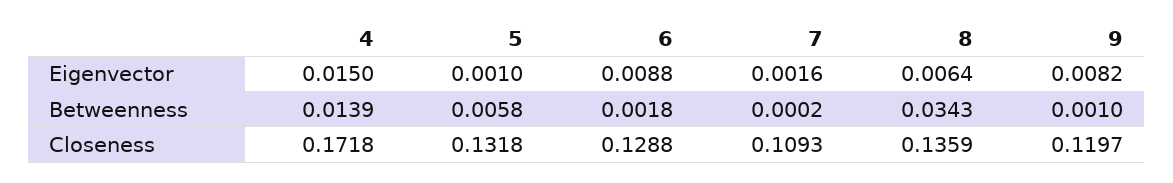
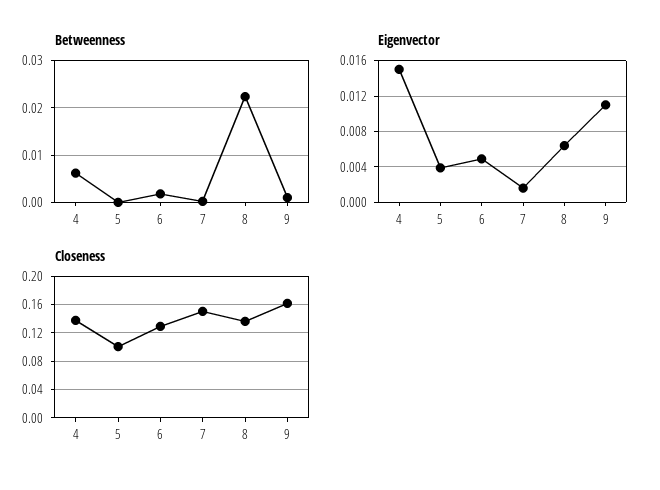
Eigenvector, 5: 0.001 -> 0.004
Eigenvector, 6: 0.0088 -> 0.005
Eigenvector, 9: 0.0082 -> 0.011
Betweenness, 4: 0.0139 -> 0.006
Betweenness, 5: 0.0058 -> 0
Betweenness, 8: 0.0343 -> 0.022
Closeness, 4: 0.1718 -> 0.14
Closeness, 5: 0.1318 -> 0.1
Closeness, 7: 0.1093 -> 0.15
Closeness, 9: 0.1197 -> 0.16

